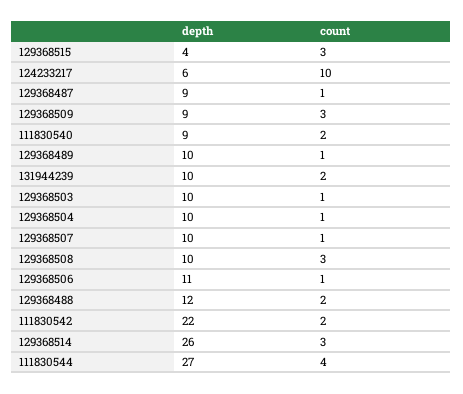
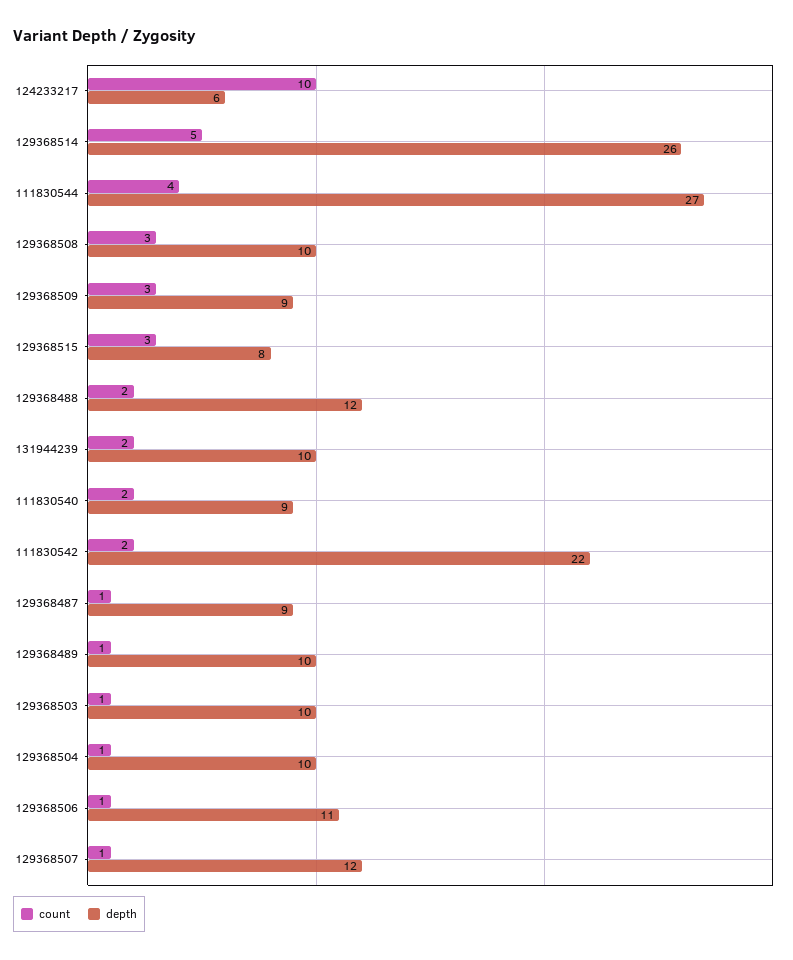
depth, 129368515: 4 -> 8
depth, 129368507: 10 -> 12
count, 129368514: 3 -> 5

